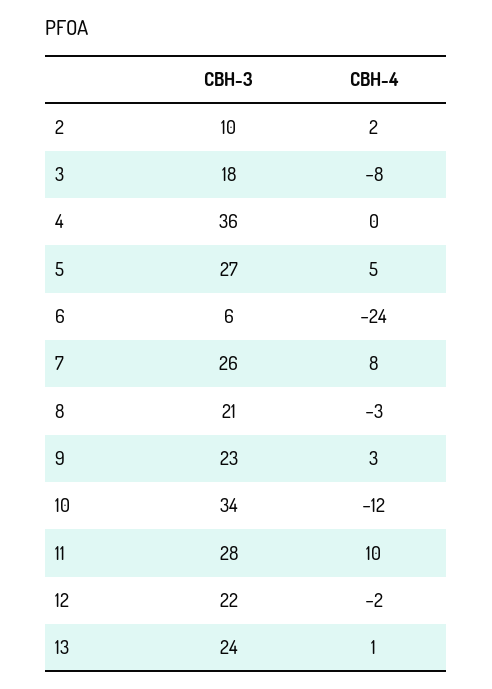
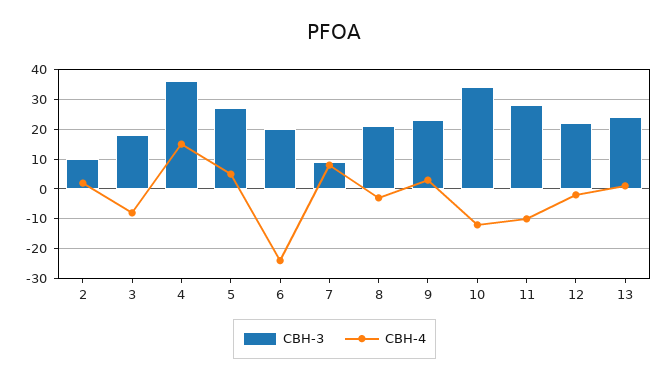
CBH-4, 4: 0 -> 15
CBH-3, 6: 6 -> 20
CBH-3, 7: 26 -> 10
CBH-4, 11: 10 -> -10

